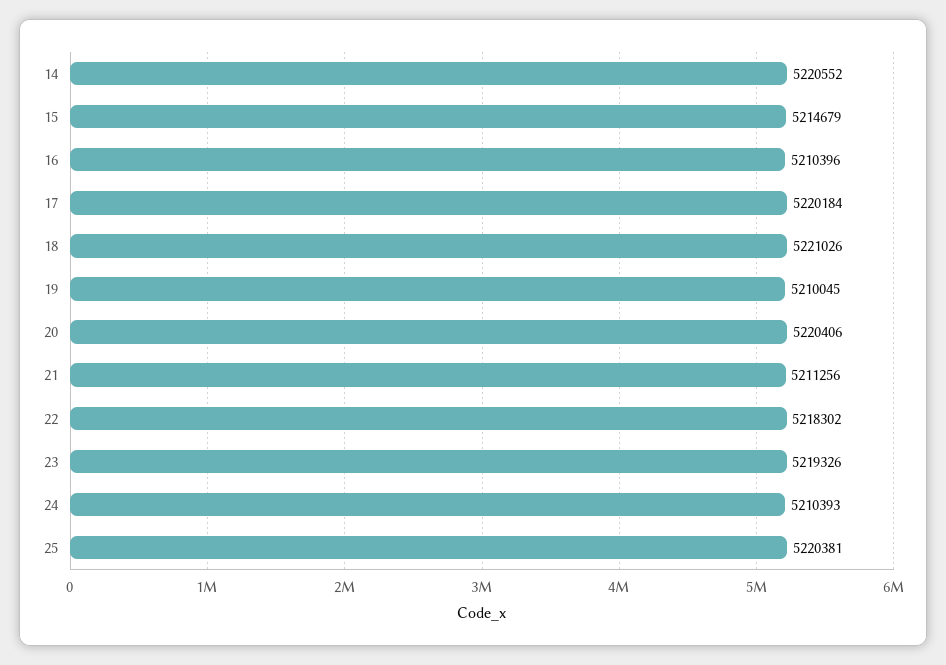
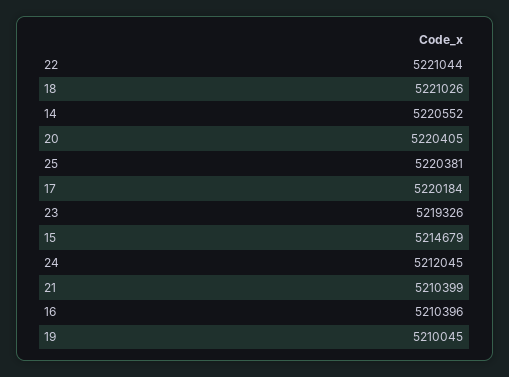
20: 5220406 -> 5220405
21: 5211256 -> 5210399
22: 5218302 -> 5221044
24: 5210393 -> 5212045

